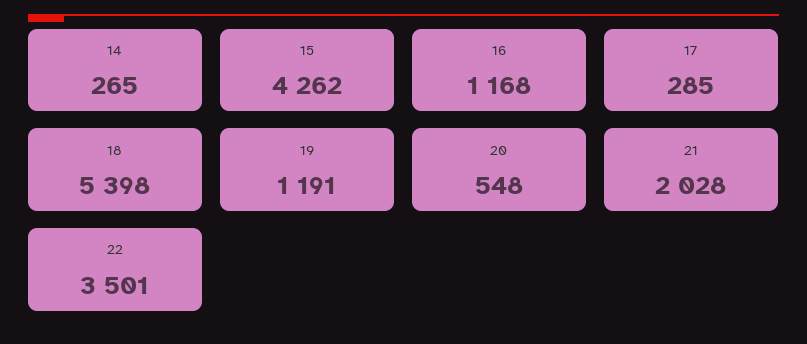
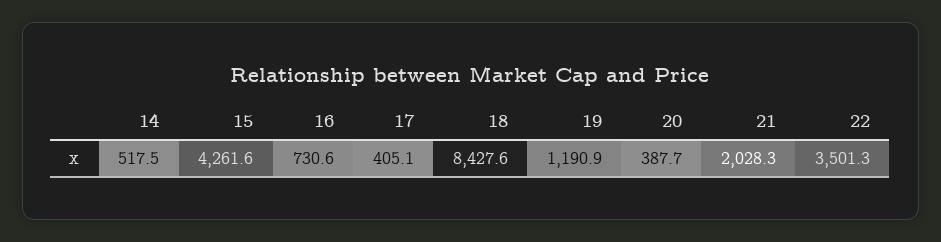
14: 265 -> 517.5
16: 1168 -> 730.6
17: 285 -> 405.1
18: 5398 -> 8427.6
20: 548 -> 387.7

